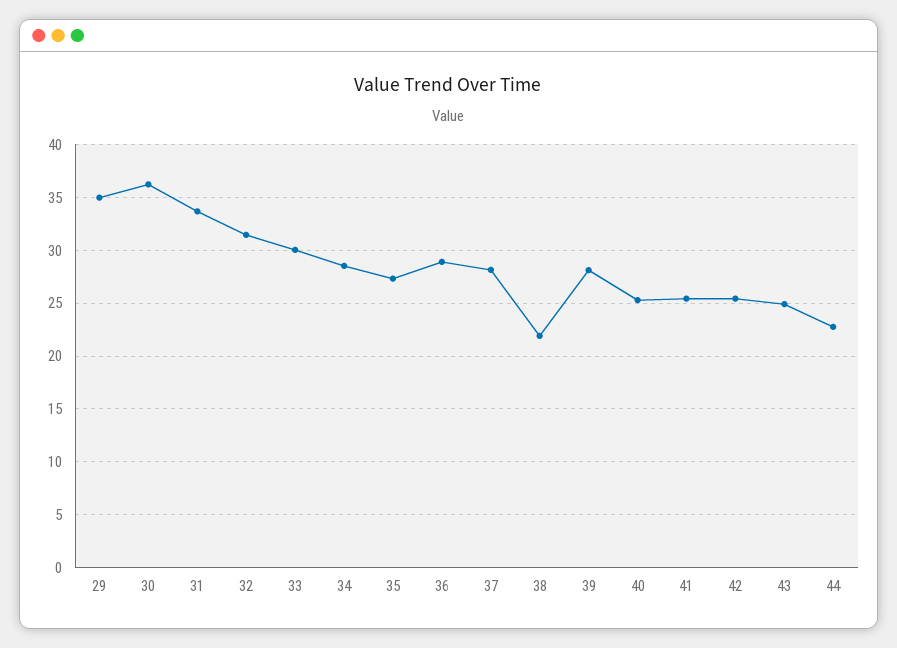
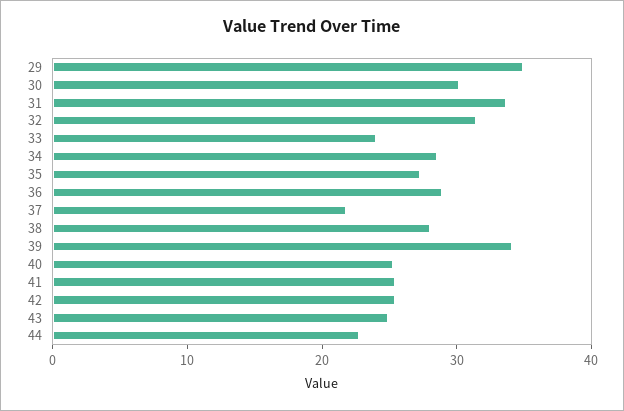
30: 36 -> 30
33: 30 -> 24
37: 28 -> 22
38: 22 -> 28
39: 28 -> 34

